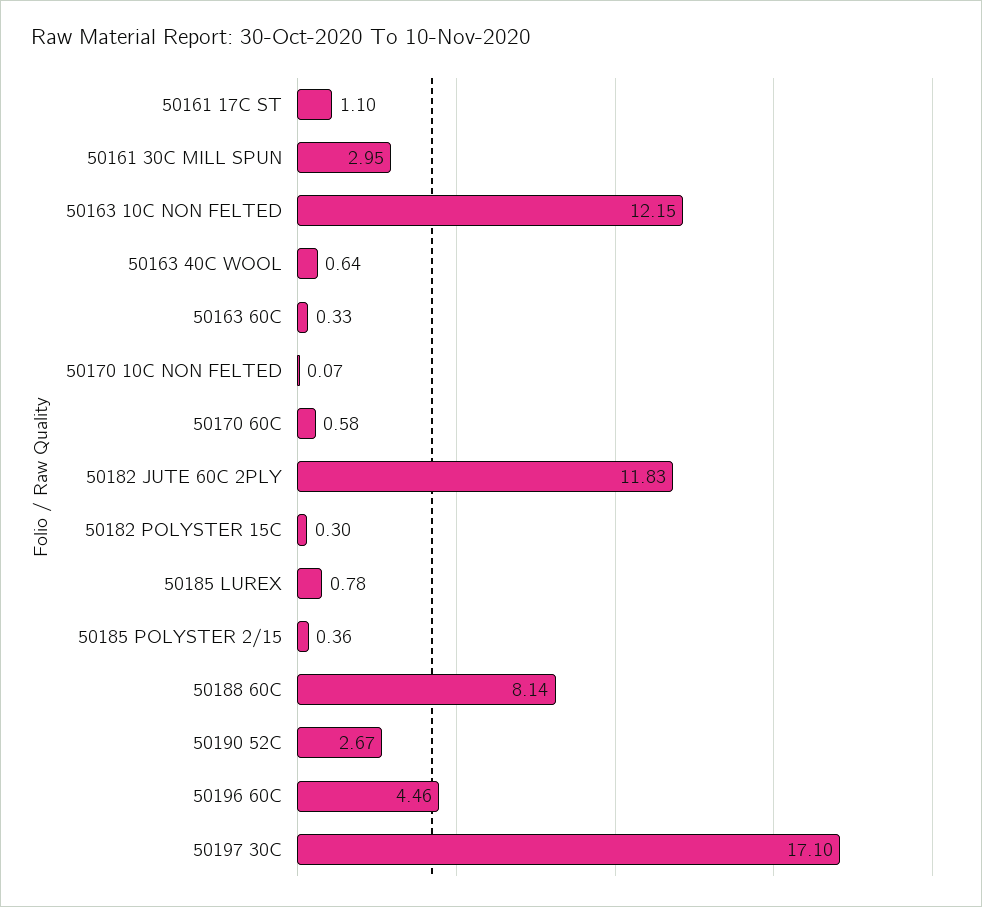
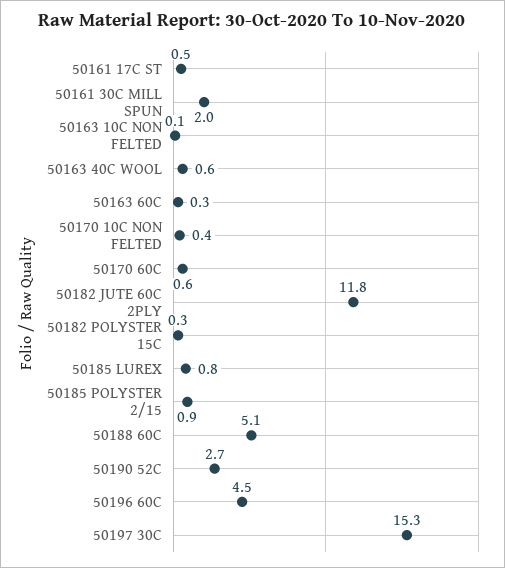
50161 17C ST: 1.1 -> 0.5
50161 30C MILL SPUN: 2.95 -> 2
50163 10C NON FELTED: 12.15 -> 0.1
50170 10C NON FELTED: 0.07 -> 0.4
50185 POLYSTER 2/15: 0.36 -> 0.9
50188 60C: 8.14 -> 5.1
50197 30C: 17.1 -> 15.3

